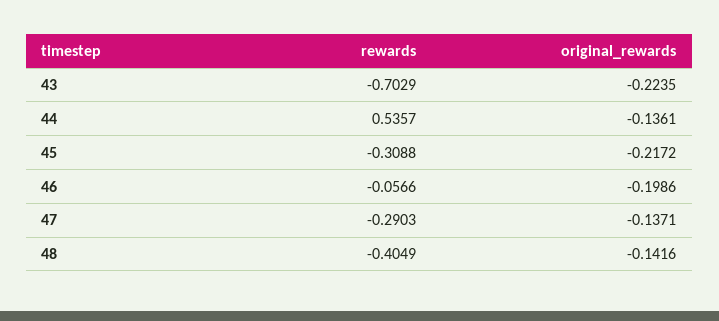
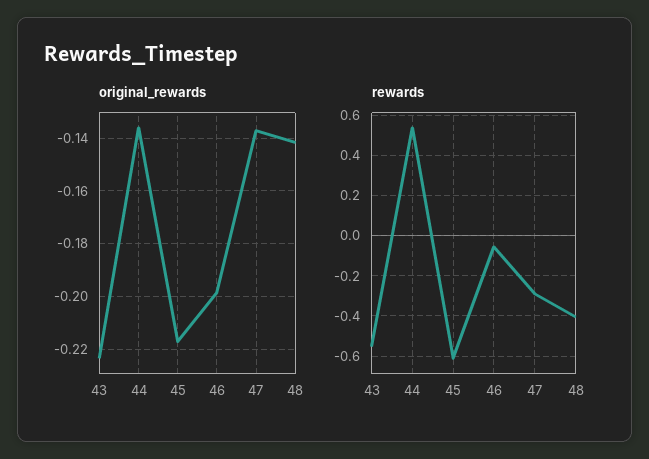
rewards, 43: -0.7029 -> -0.55
rewards, 45: -0.3088 -> -0.6

